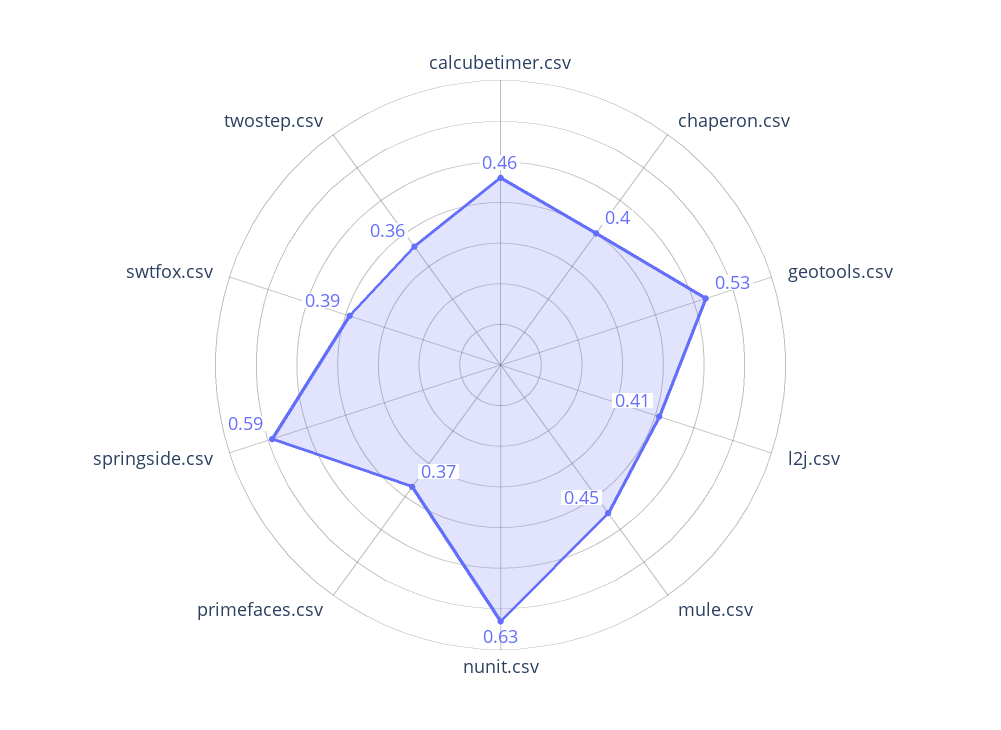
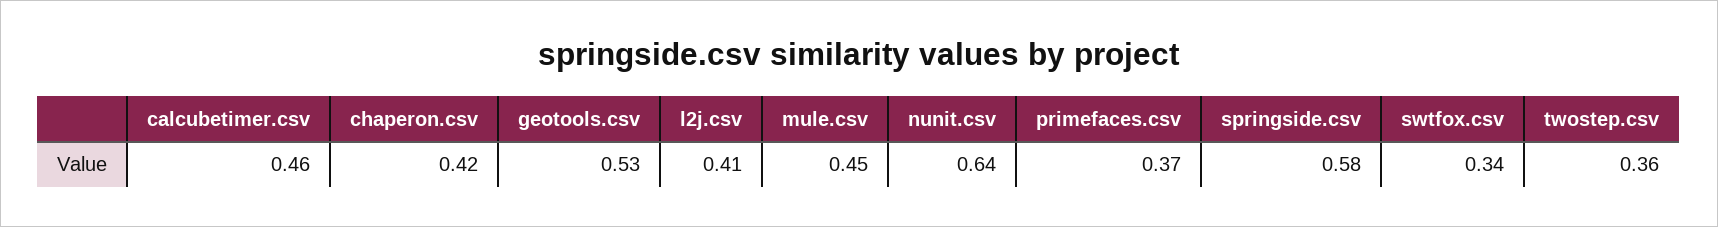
chaperon.csv: 0.4 -> 0.42
nunit.csv: 0.63 -> 0.64
springside.csv: 0.59 -> 0.58
swtfox.csv: 0.39 -> 0.34

